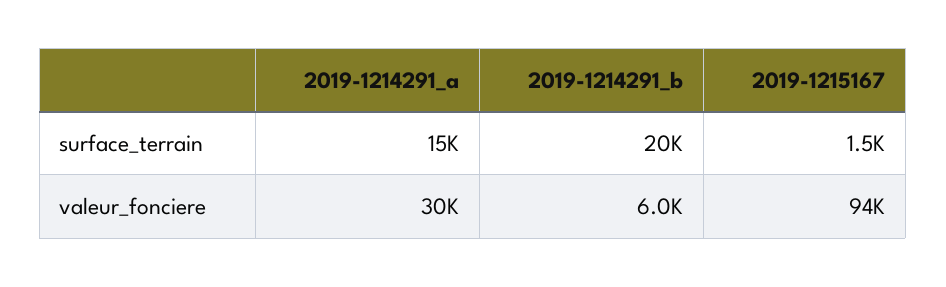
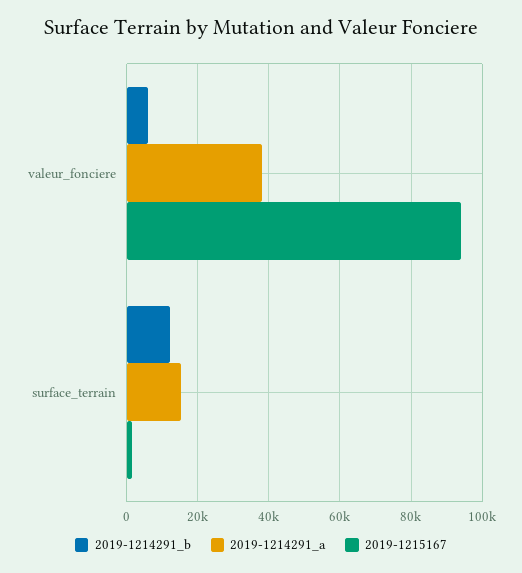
2019-1214291_b, surface_terrain: 20000 -> 12000
2019-1214291_a, valeur_fonciere: 30000 -> 38000

